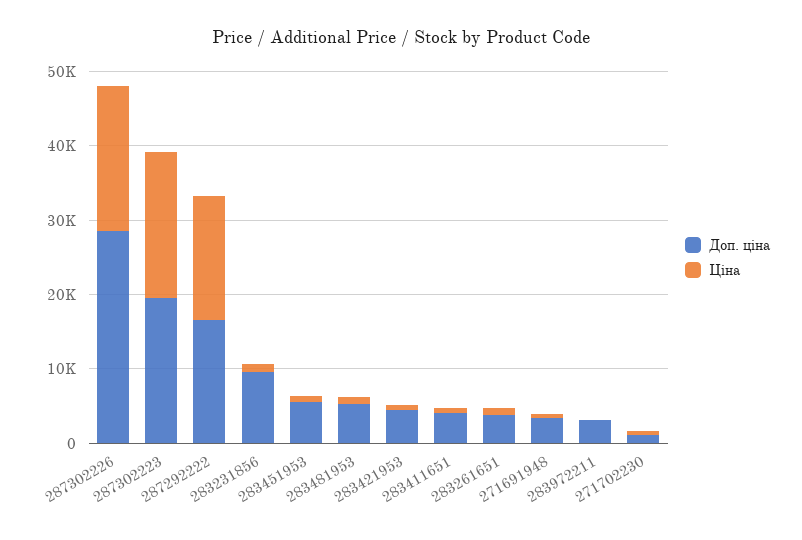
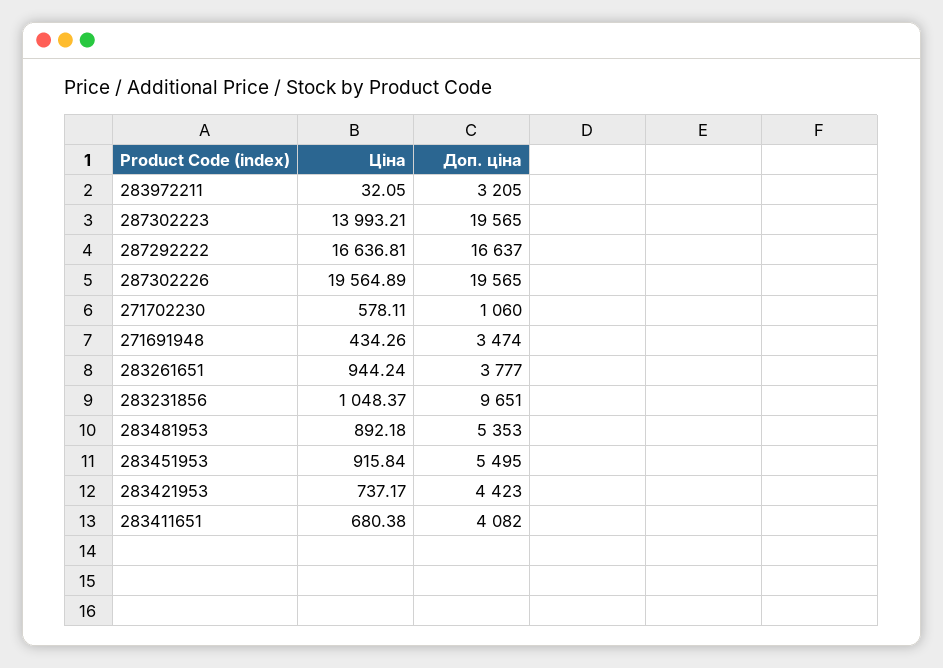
Доп. ціна, 287302226: 28000 -> 19565
Ціна, 287302223: 20000 -> 13993.21

